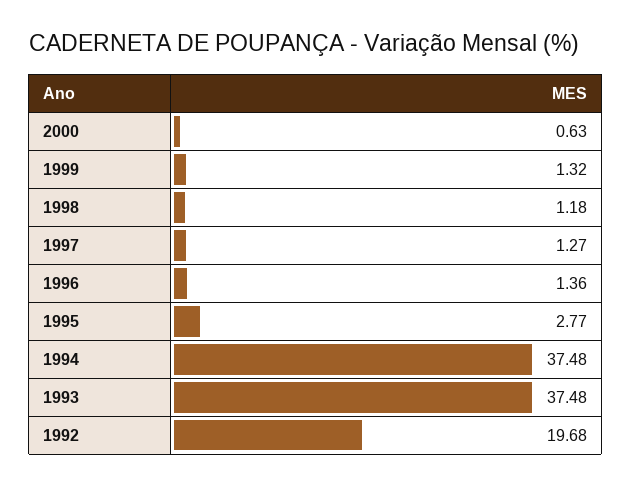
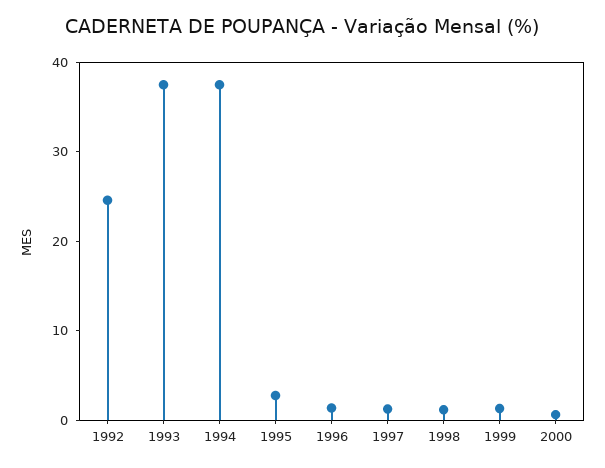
1992: 19.68 -> 24

